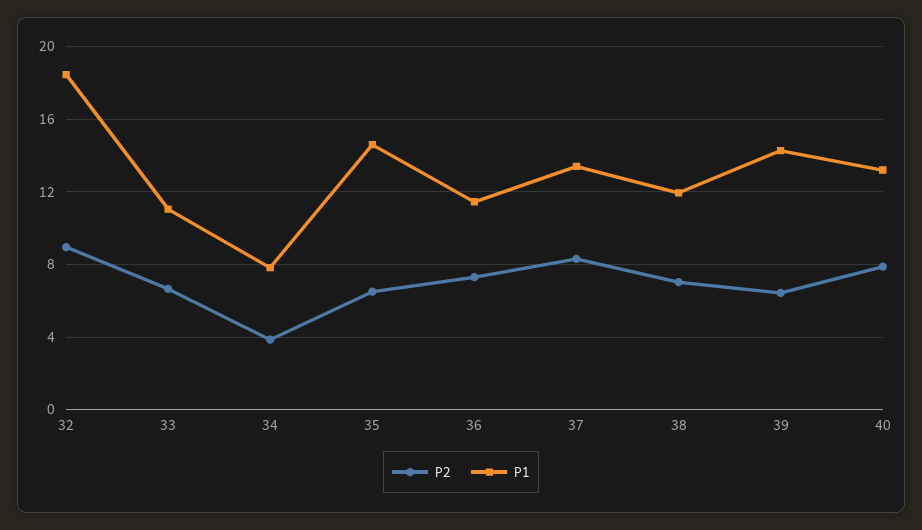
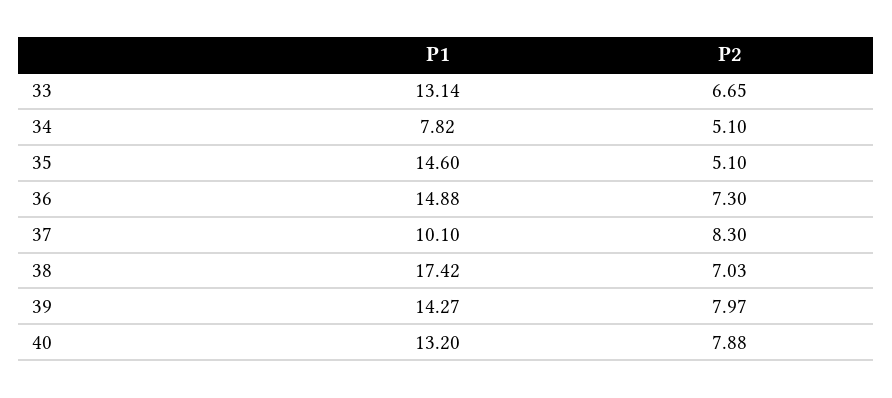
P2, 32: 9 -> none
P1, 32: 18.5 -> none
P1, 33: 11 -> 13.14
P2, 34: 4 -> 5.1
P2, 35: 6.5 -> 5.1
P1, 36: 11.5 -> 14.88
P1, 37: 13.5 -> 10.1
P1, 38: 12 -> 17.42
P2, 39: 6.5 -> 7.97

